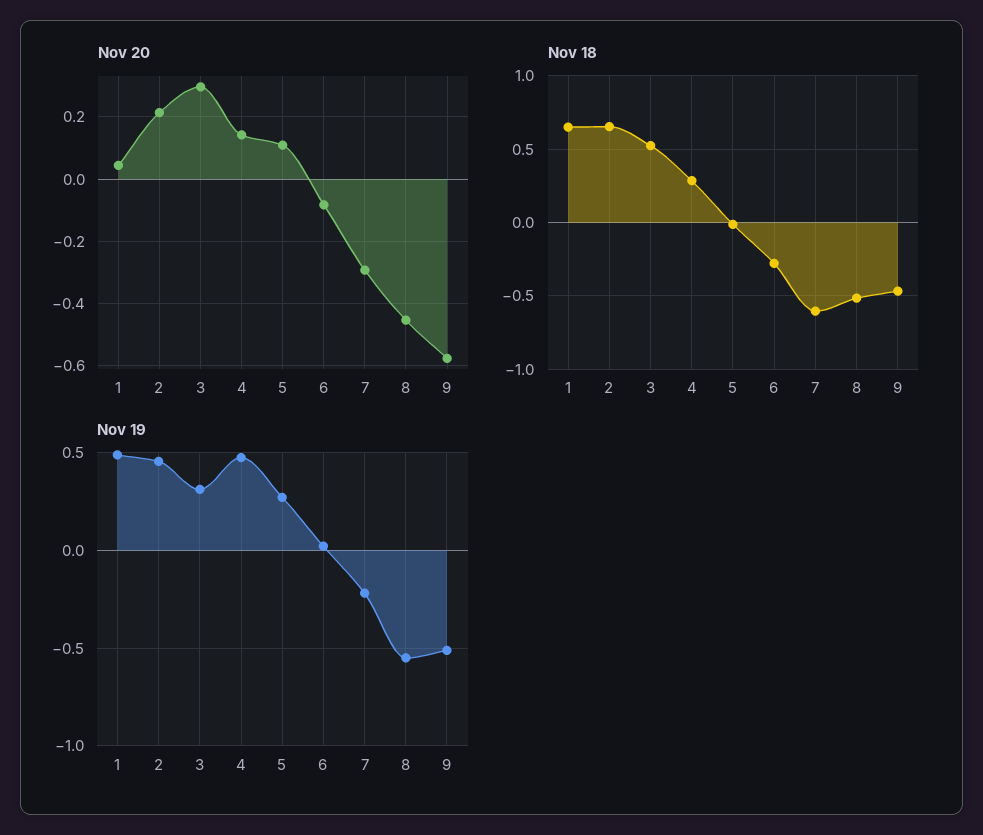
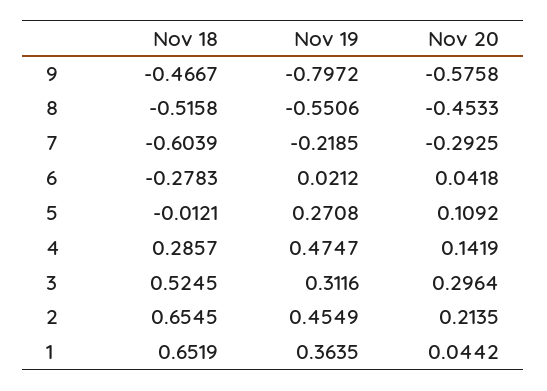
Nov 20, 6: -0.08 -> 0.0418
Nov 19, 1: 0.5 -> 0.3635
Nov 19, 9: -0.5 -> -0.7972

